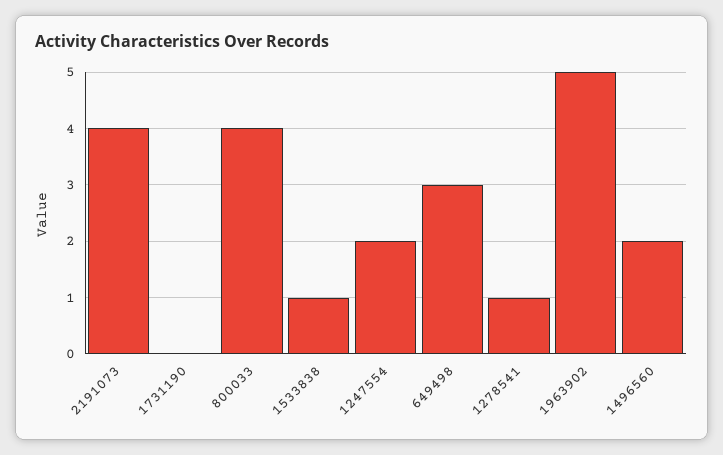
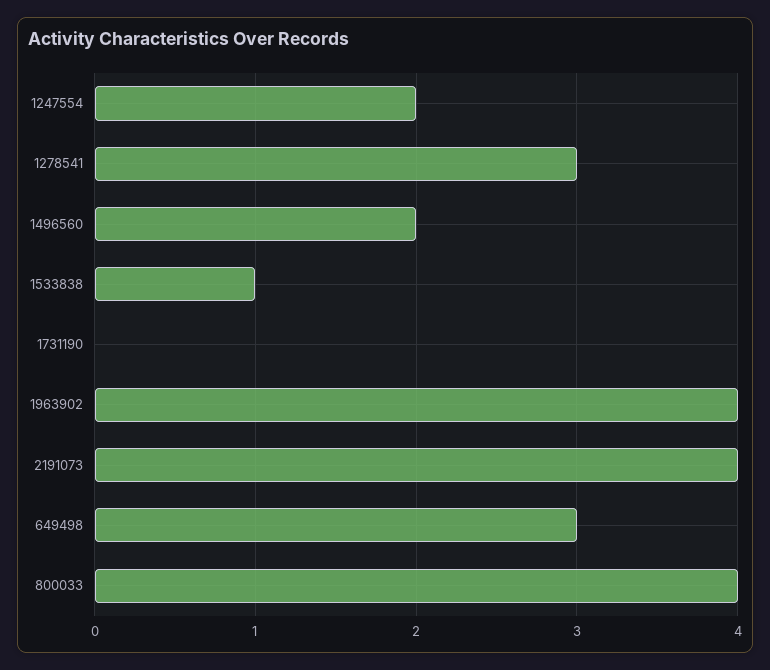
1278541: 1 -> 3
1963902: 5 -> 4

